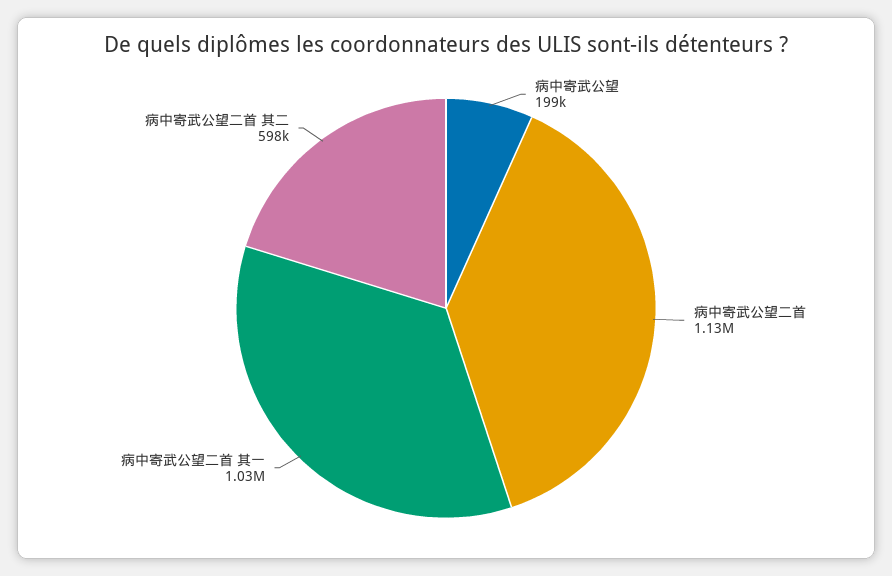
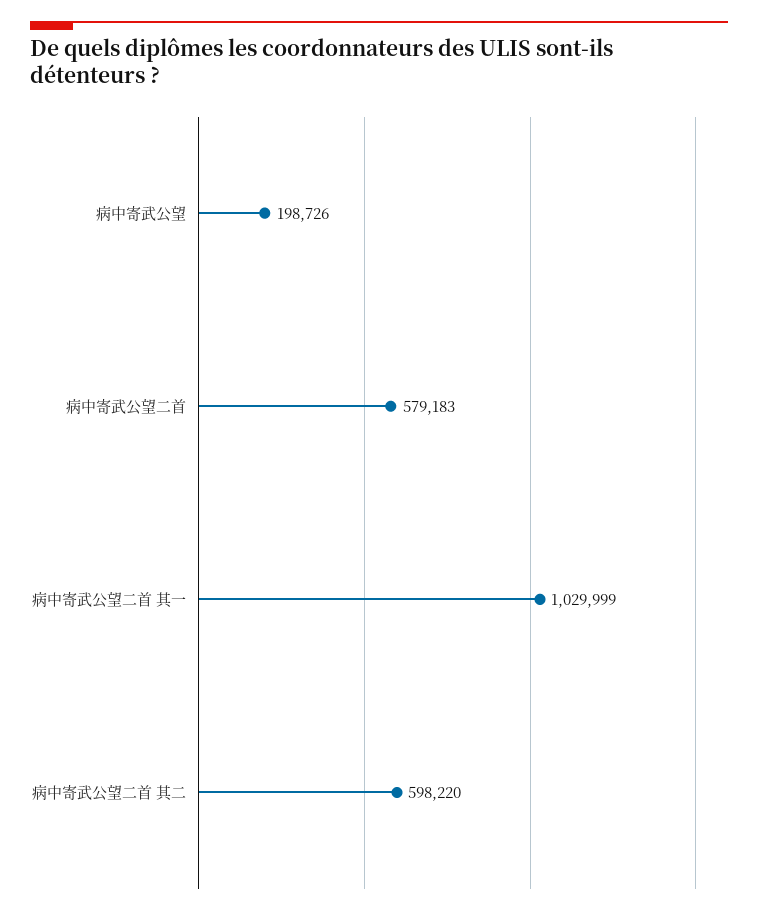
病中寄武公望二首: 1130000 -> 579183

